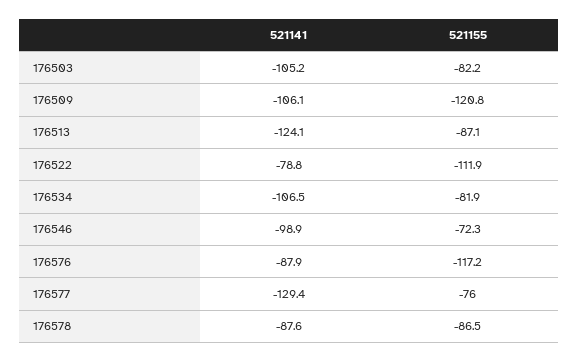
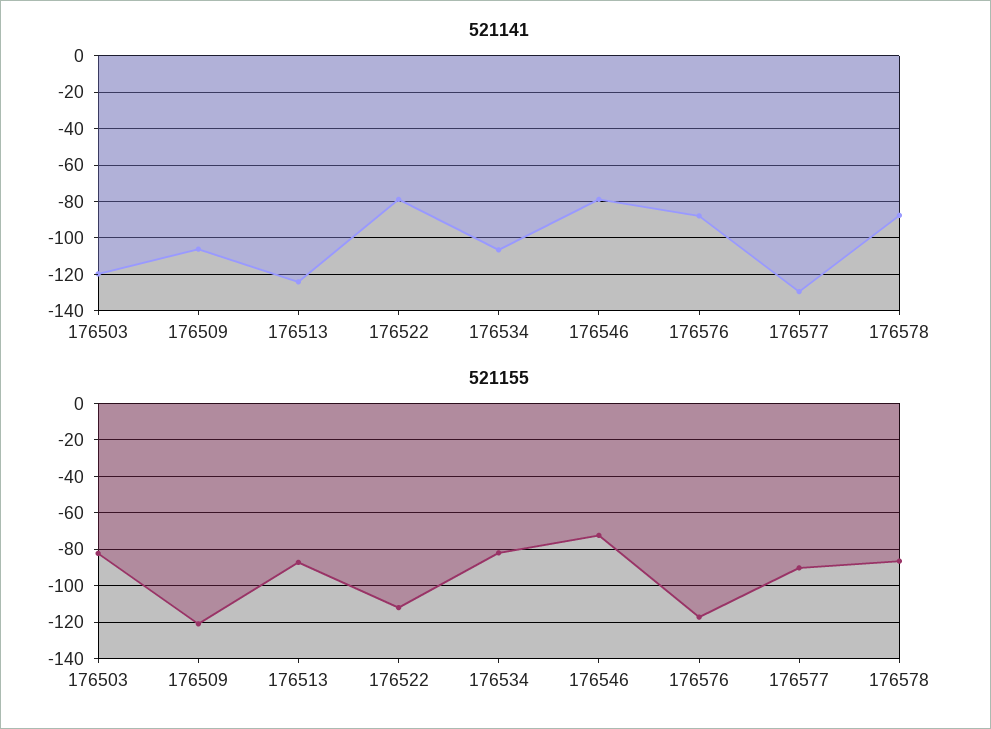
521141, 176503: -105.2 -> -120
521141, 176546: -98.9 -> -80
521155, 176577: -76 -> -90

